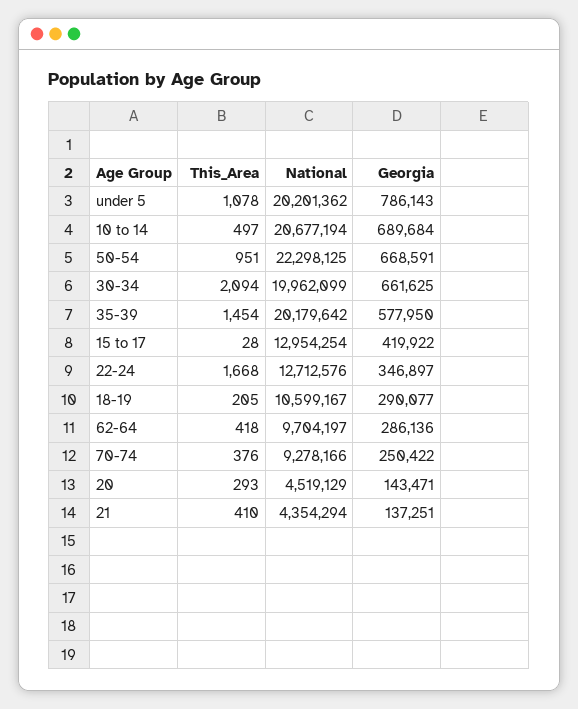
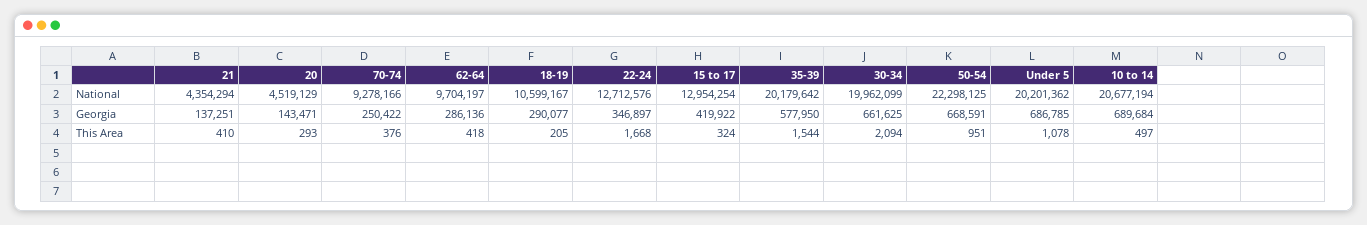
Georgia, under 5: 786143 -> 686785
This_Area, 35-39: 1454 -> 1544
This_Area, 15 to 17: 28 -> 324

